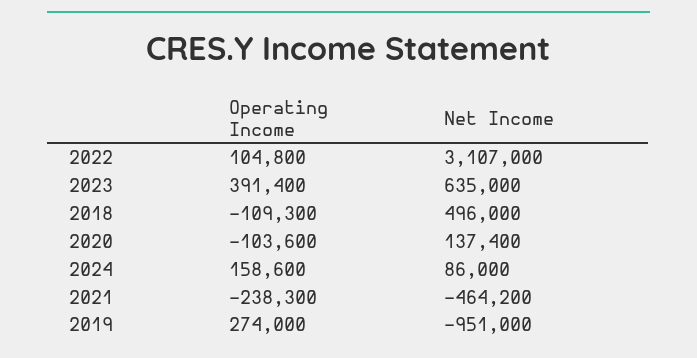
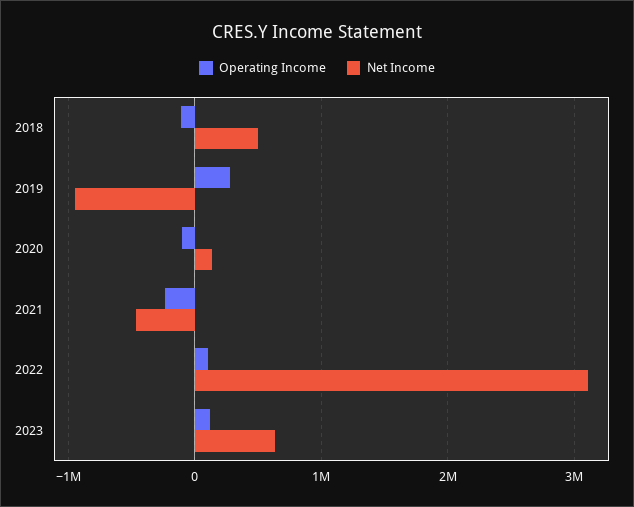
Operating Income, 2023: 391400 -> 100000
Operating Income, 2024: 158600 -> none
Net Income, 2024: 86000 -> none

